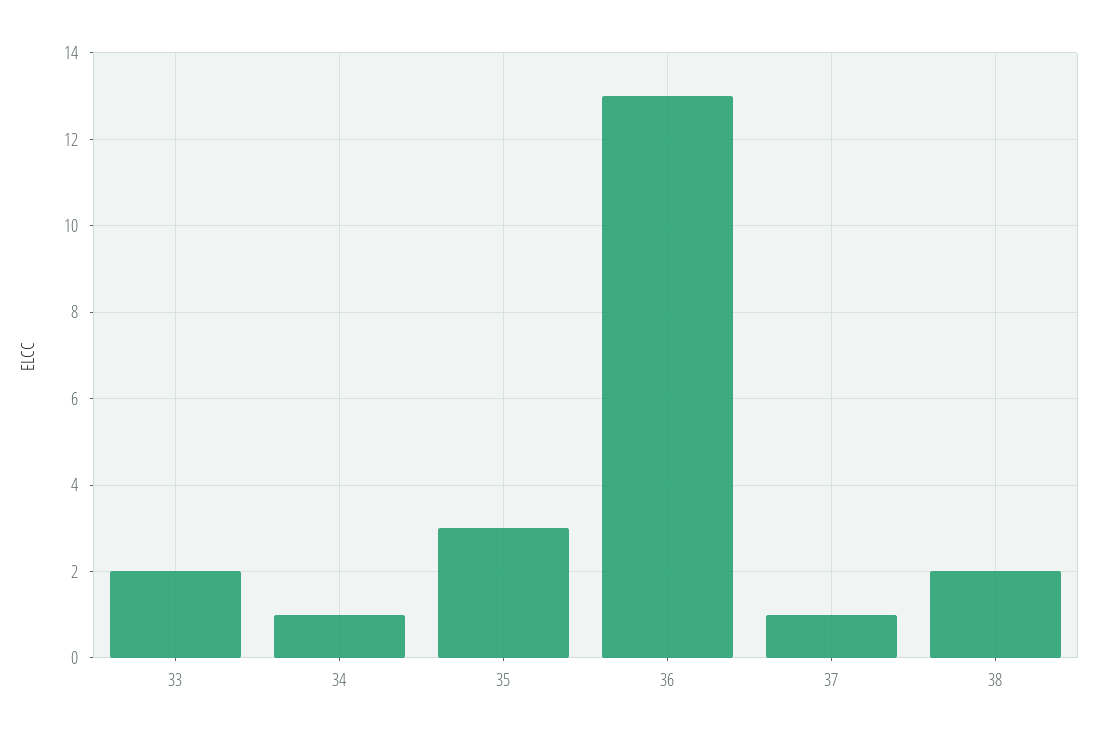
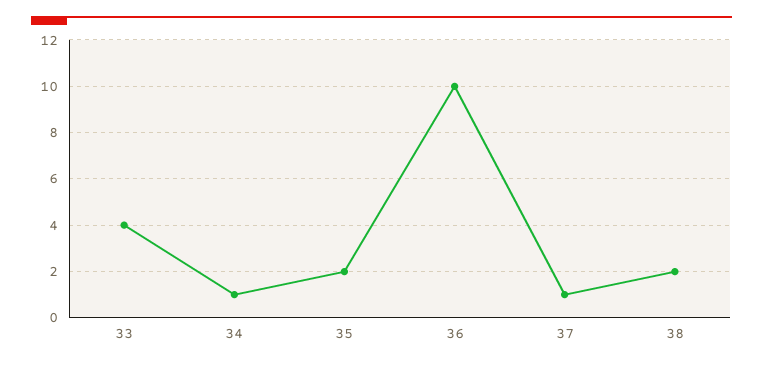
33: 2 -> 4
35: 3 -> 2
36: 13 -> 10

